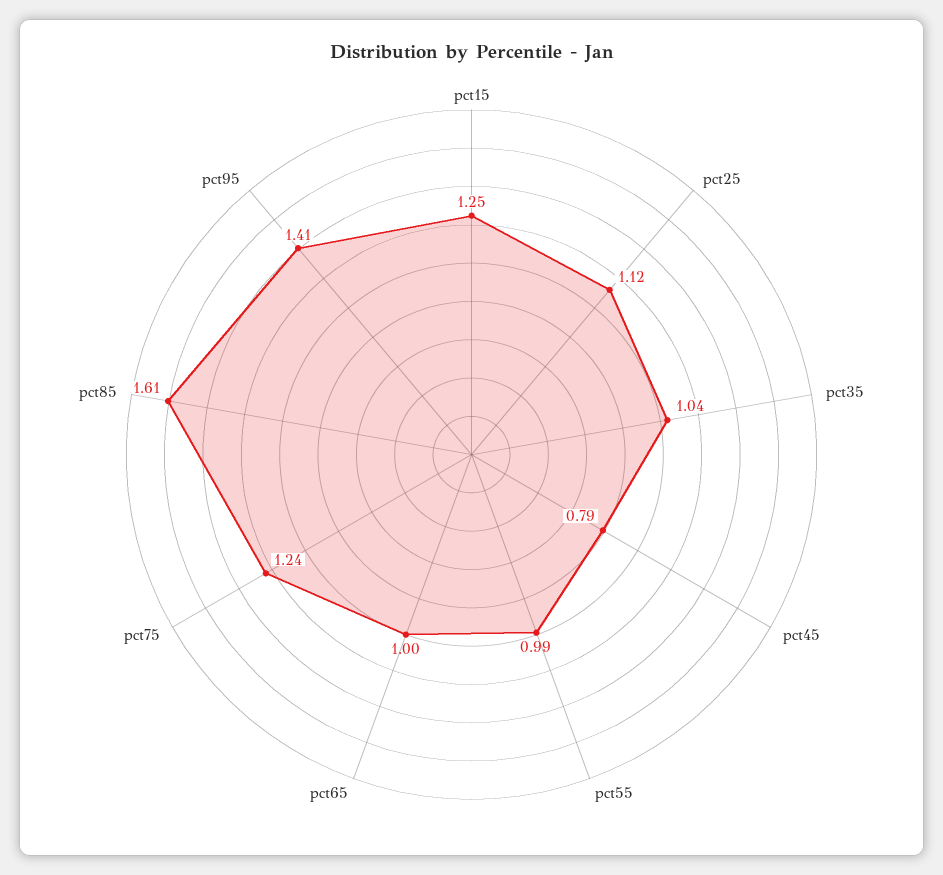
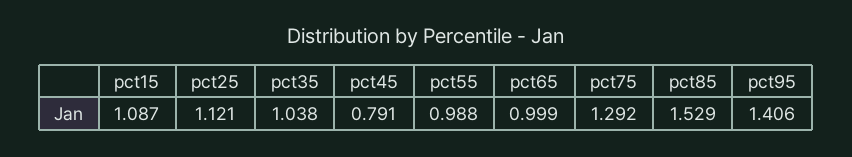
pct15: 1.25 -> 1.087
pct75: 1.24 -> 1.292
pct85: 1.61 -> 1.529

